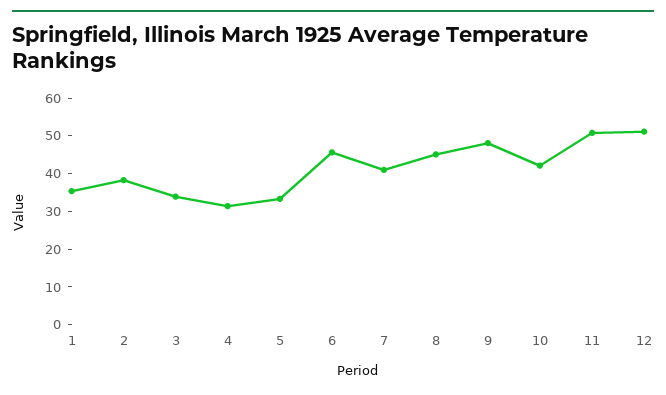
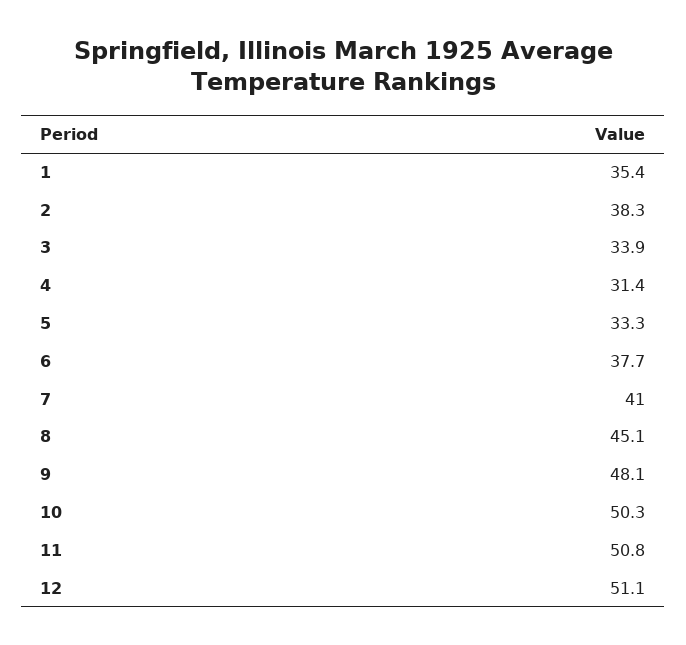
6: 45 -> 37.7
10: 42.5 -> 50.3

